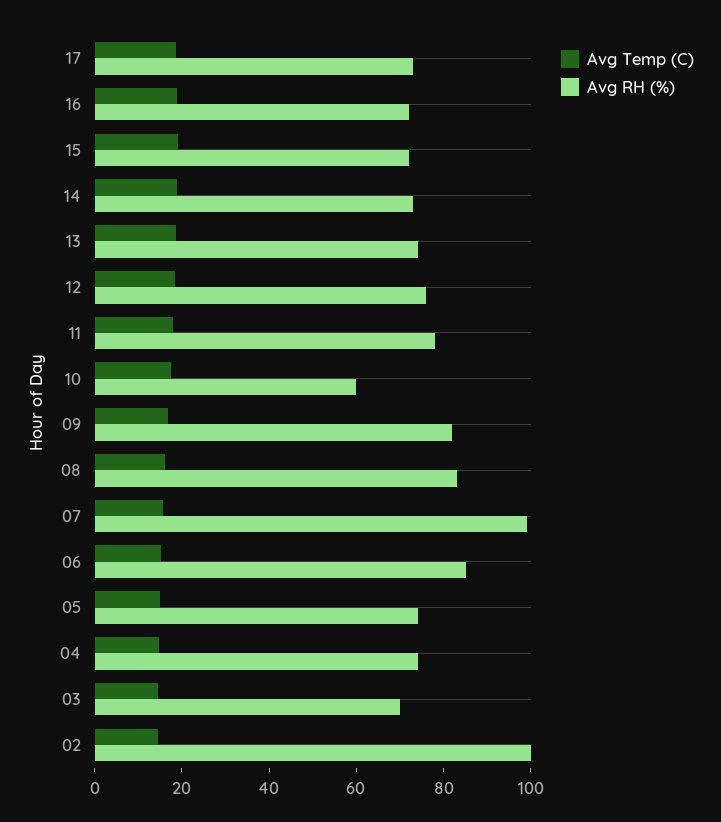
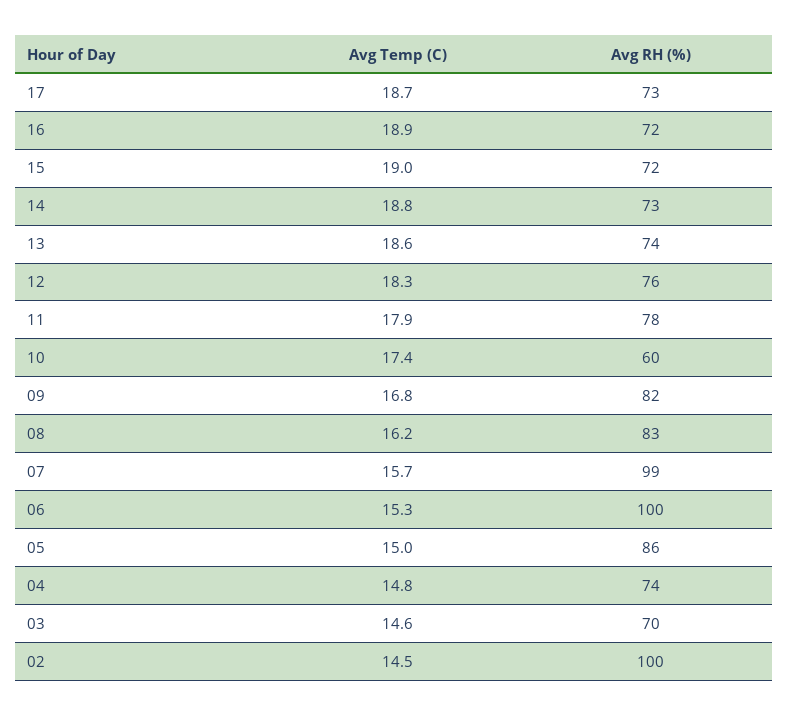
Avg RH (%), 06: 85 -> 100
Avg RH (%), 05: 75 -> 86

